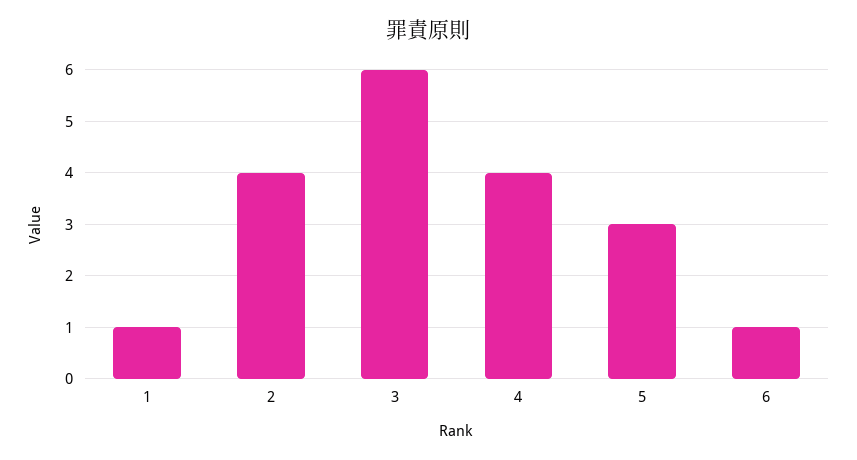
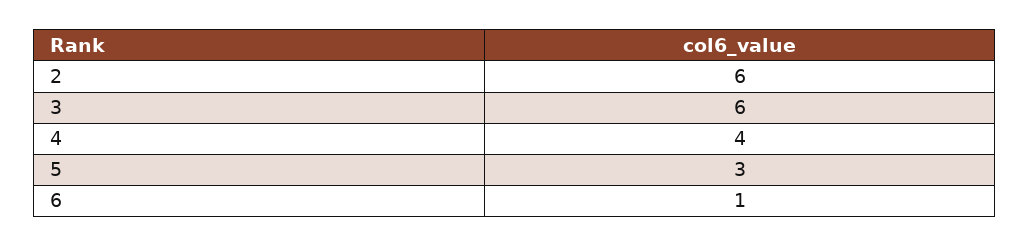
1: 1 -> none
2: 4 -> 6

